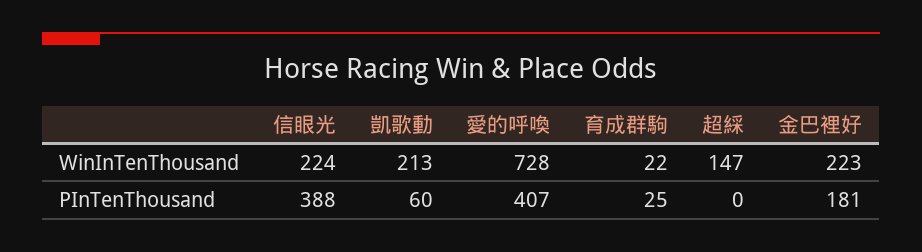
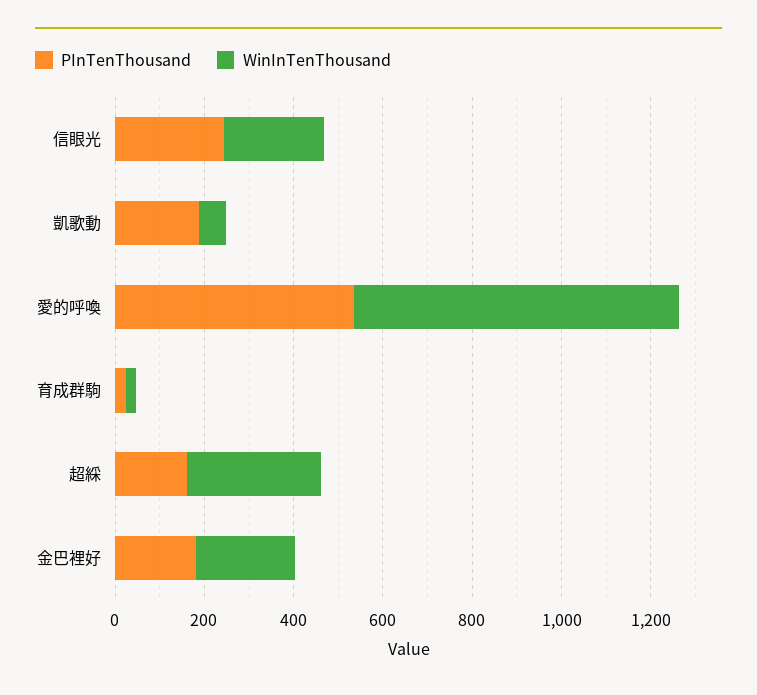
WinInTenThousand, 凱歌動: 213 -> 50
WinInTenThousand, 超綵: 147 -> 300
PInTenThousand, 信眼光: 388 -> 250
PInTenThousand, 凱歌動: 60 -> 200
PInTenThousand, 愛的呼喚: 407 -> 550
PInTenThousand, 超綵: 0 -> 150

